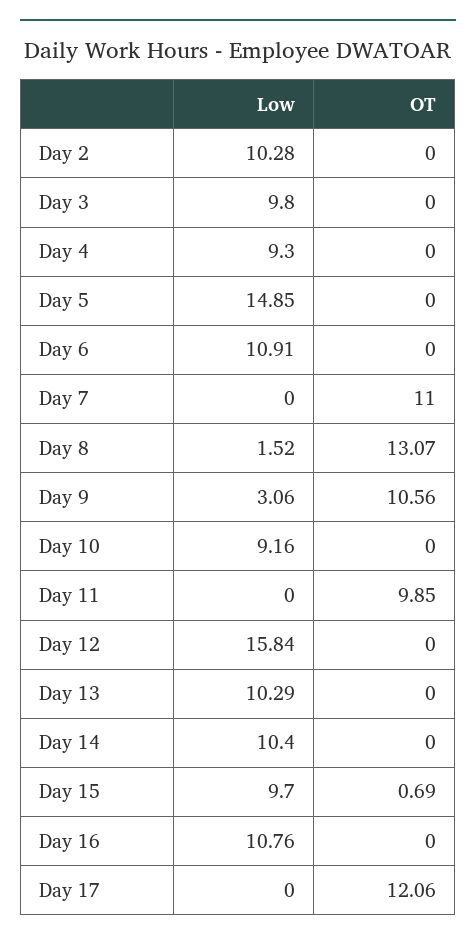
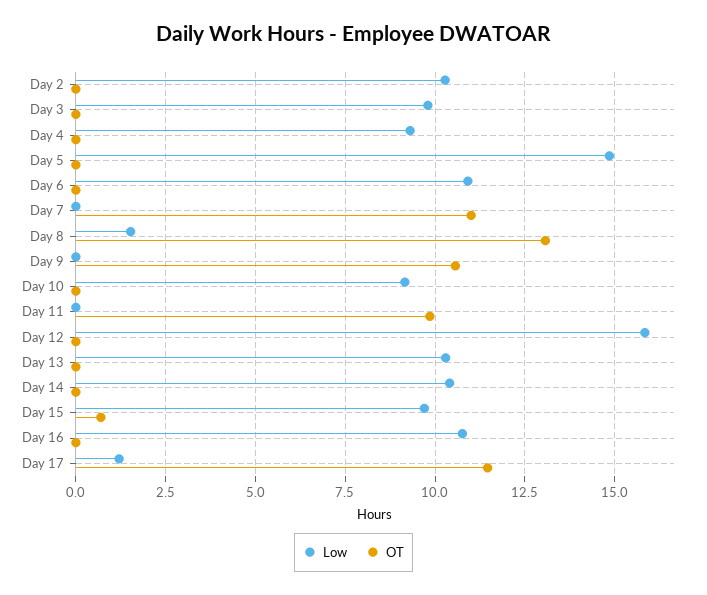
Low, Day 9: 3.06 -> 0
Low, Day 17: 0 -> 1.25
OT, Day 17: 12.06 -> 11.5

